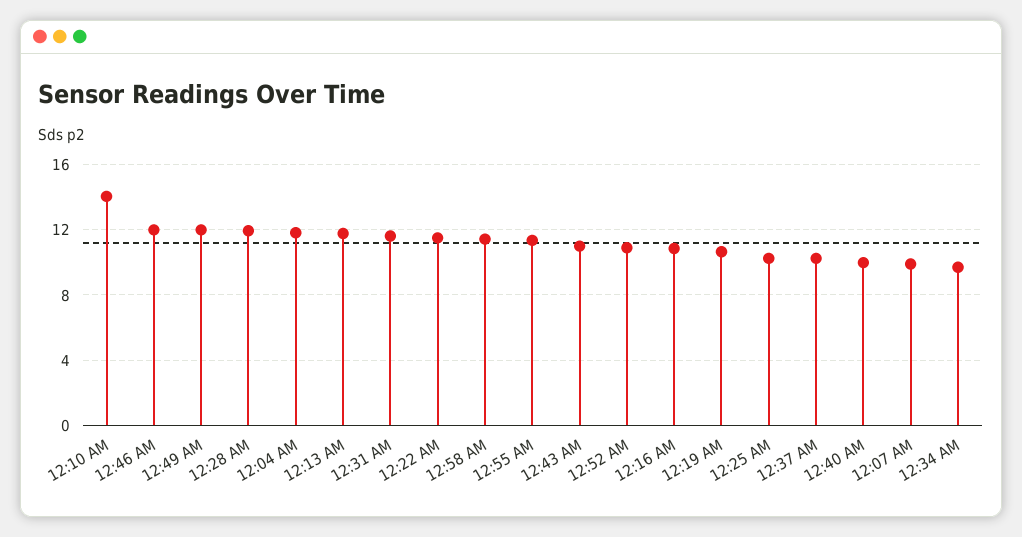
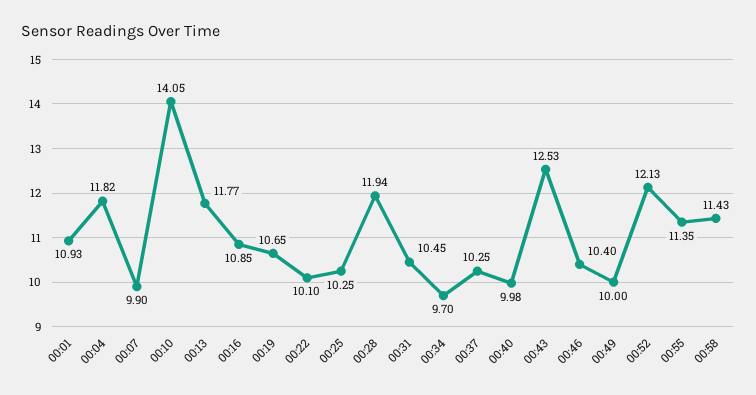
12:46 AM: 12 -> 10.4
12:49 AM: 12 -> 10
12:31 AM: 11.5 -> 10.45
12:22 AM: 11.5 -> 10.1
12:43 AM: 11 -> 12.53
12:52 AM: 11 -> 12.13
00:01: none -> 10.93

